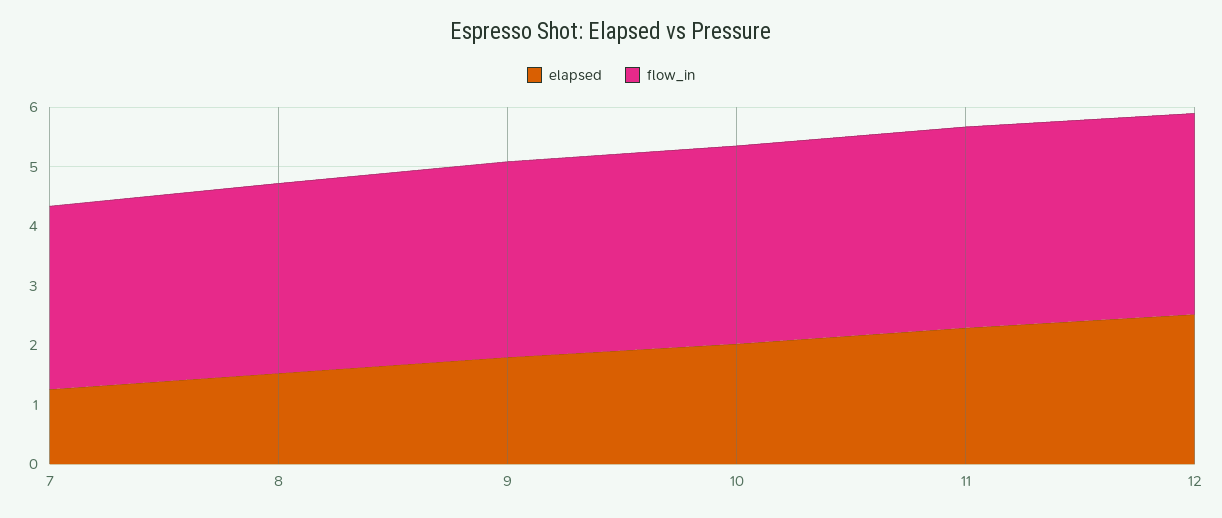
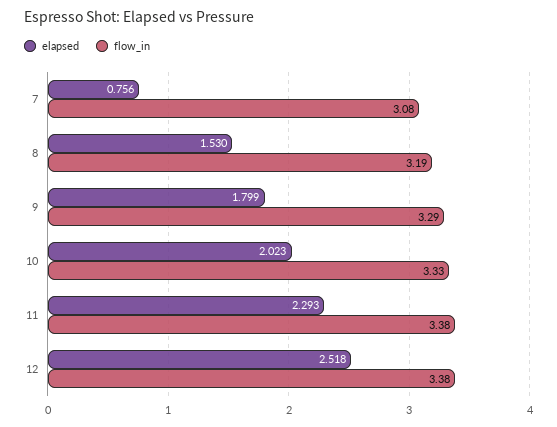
elapsed, 7: 1.2 -> 0.756

